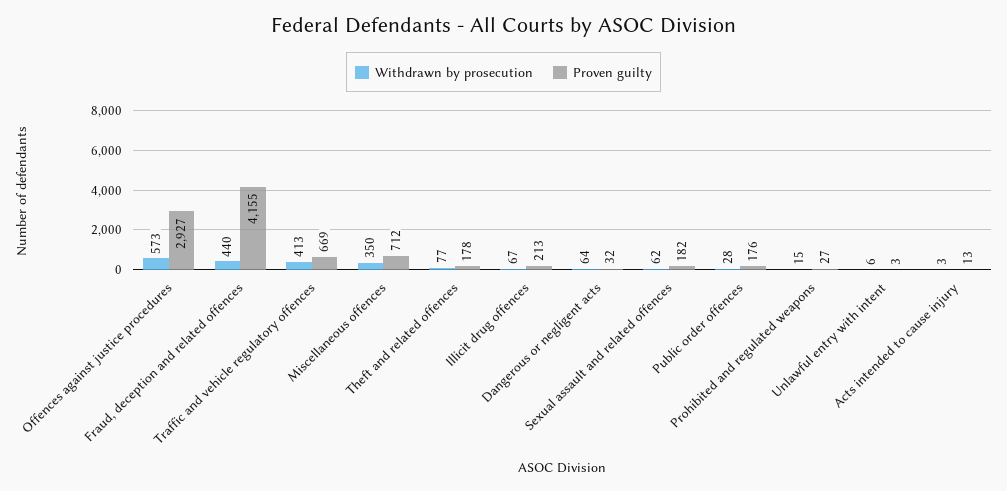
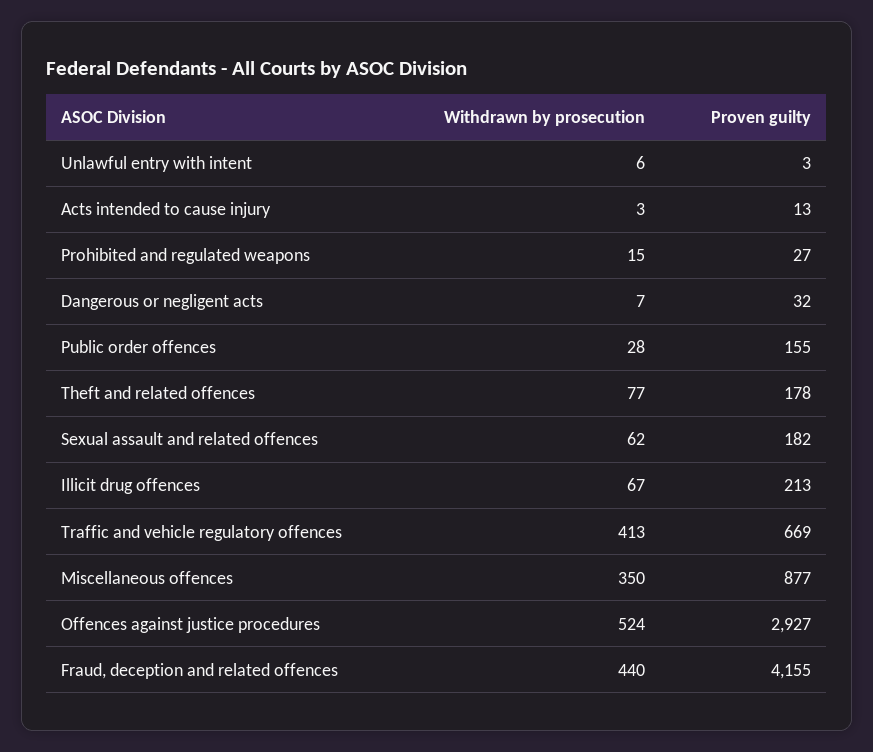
Withdrawn by prosecution, Offences against justice procedures: 573 -> 524
Proven guilty, Miscellaneous offences: 712 -> 877
Withdrawn by prosecution, Dangerous or negligent acts: 64 -> 7
Proven guilty, Public order offences: 176 -> 155

